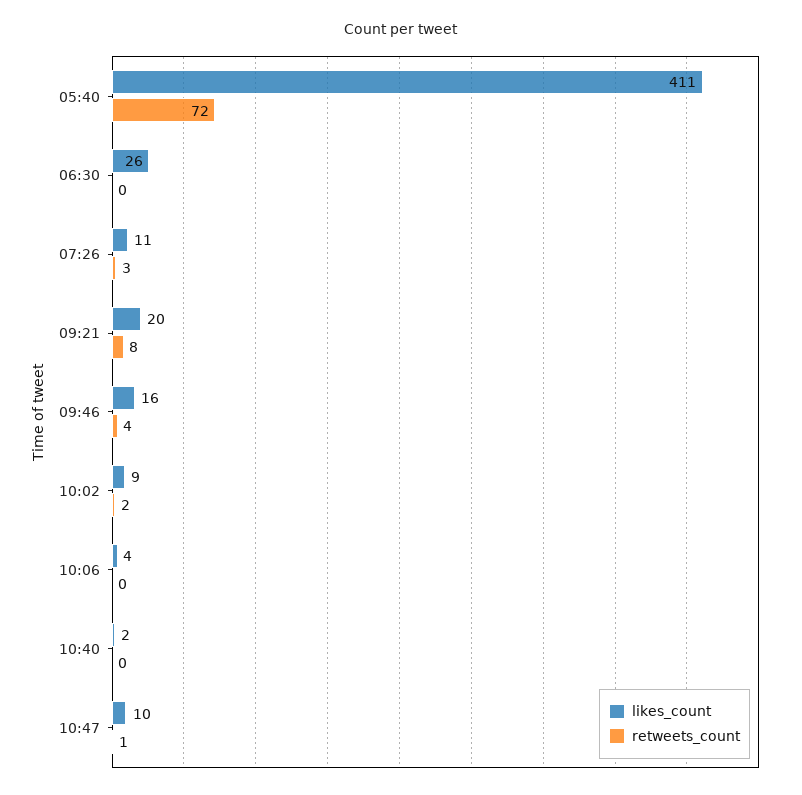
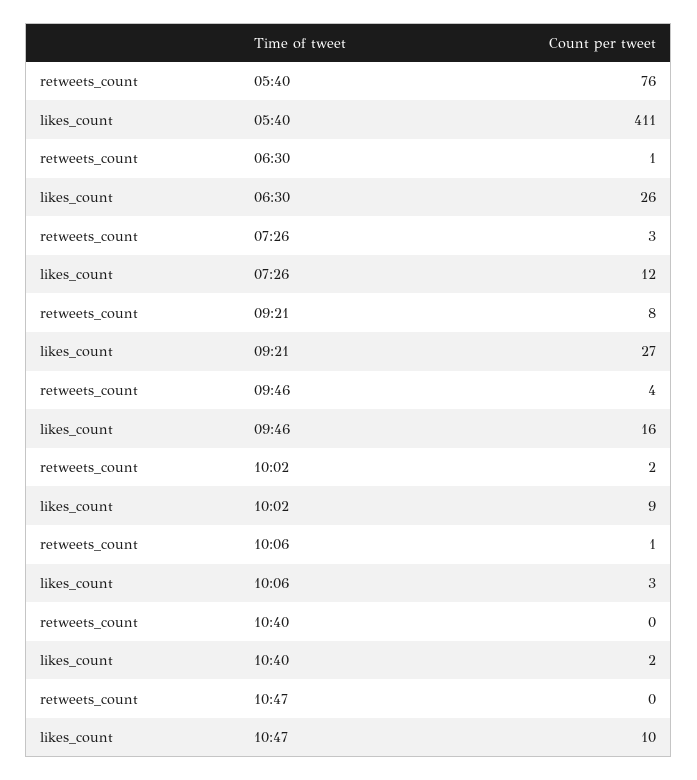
retweets_count, 05:40: 72 -> 76
retweets_count, 06:30: 0 -> 1
likes_count, 07:26: 11 -> 12
likes_count, 09:21: 20 -> 27
likes_count, 10:06: 4 -> 3
retweets_count, 10:06: 0 -> 1
retweets_count, 10:47: 1 -> 0

